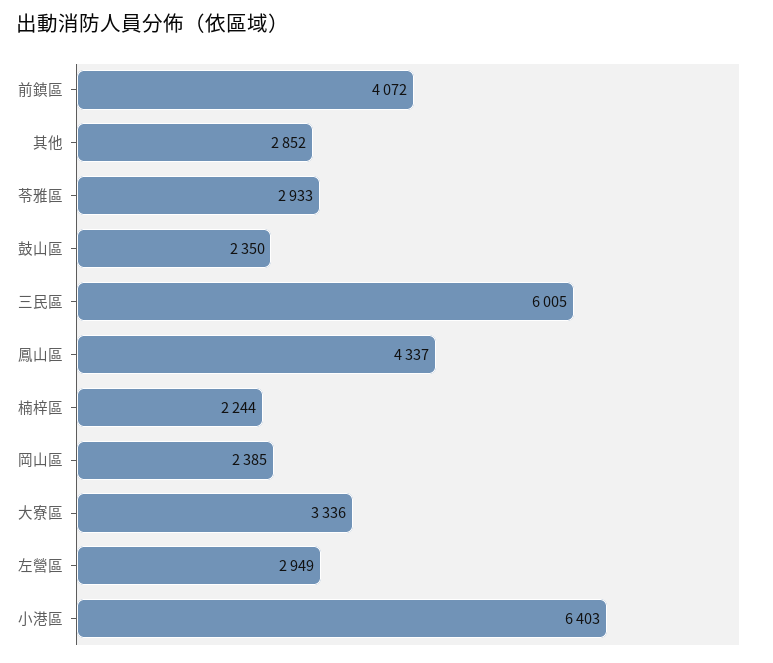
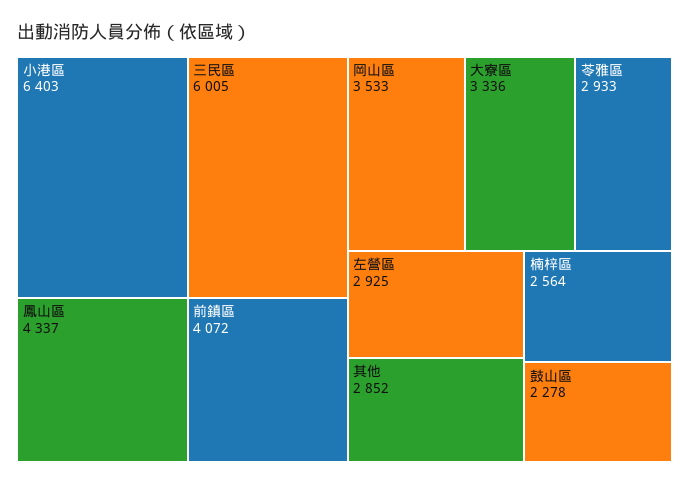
鼓山區: 2350 -> 2278
楠梓區: 2244 -> 2564
岡山區: 2385 -> 3533
左營區: 2949 -> 2925

